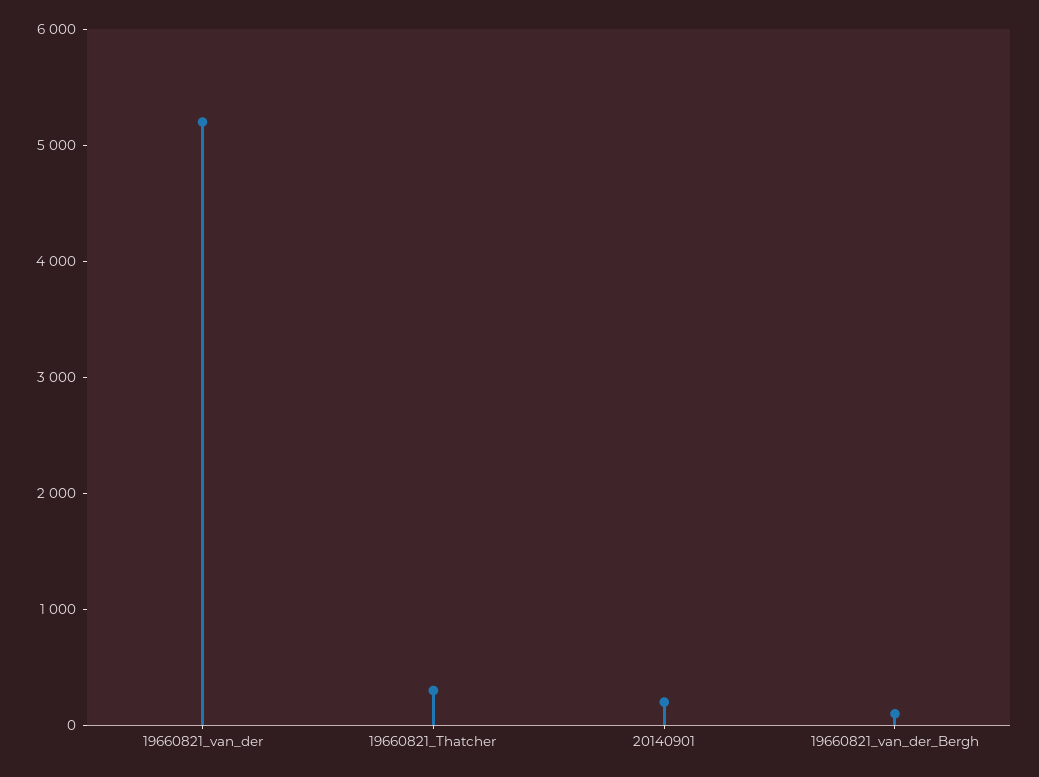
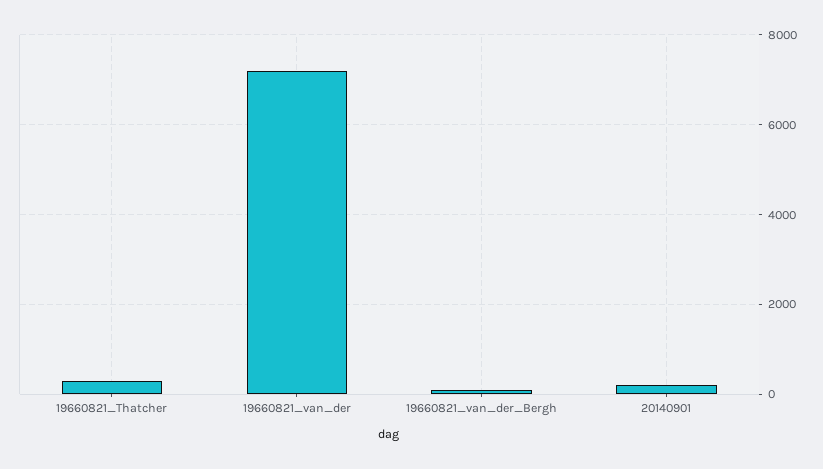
19660821_van_der: 5200 -> 7200

